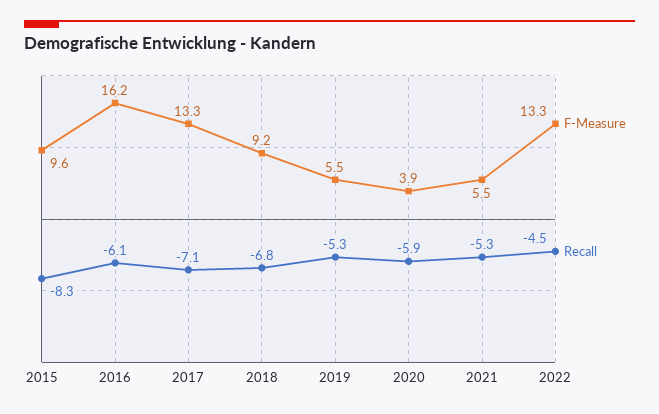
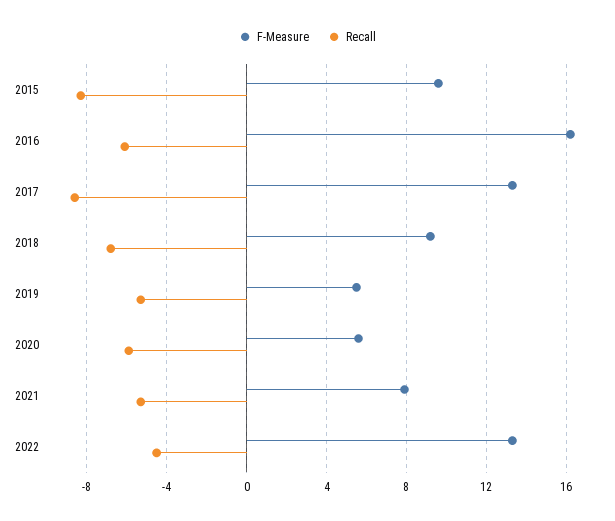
Recall, 2017: -7.1 -> -8.5
F-Measure, 2020: 3.9 -> 5.5
F-Measure, 2021: 5.5 -> 8

